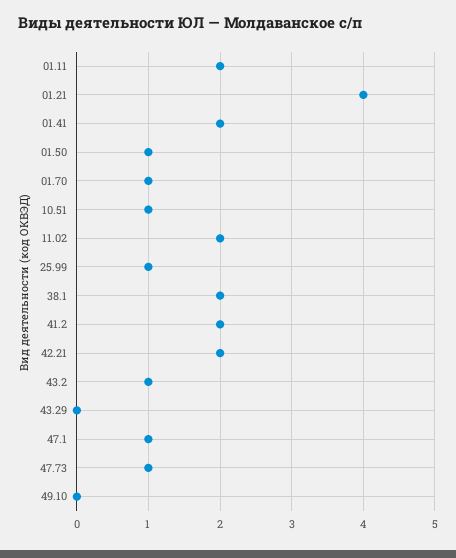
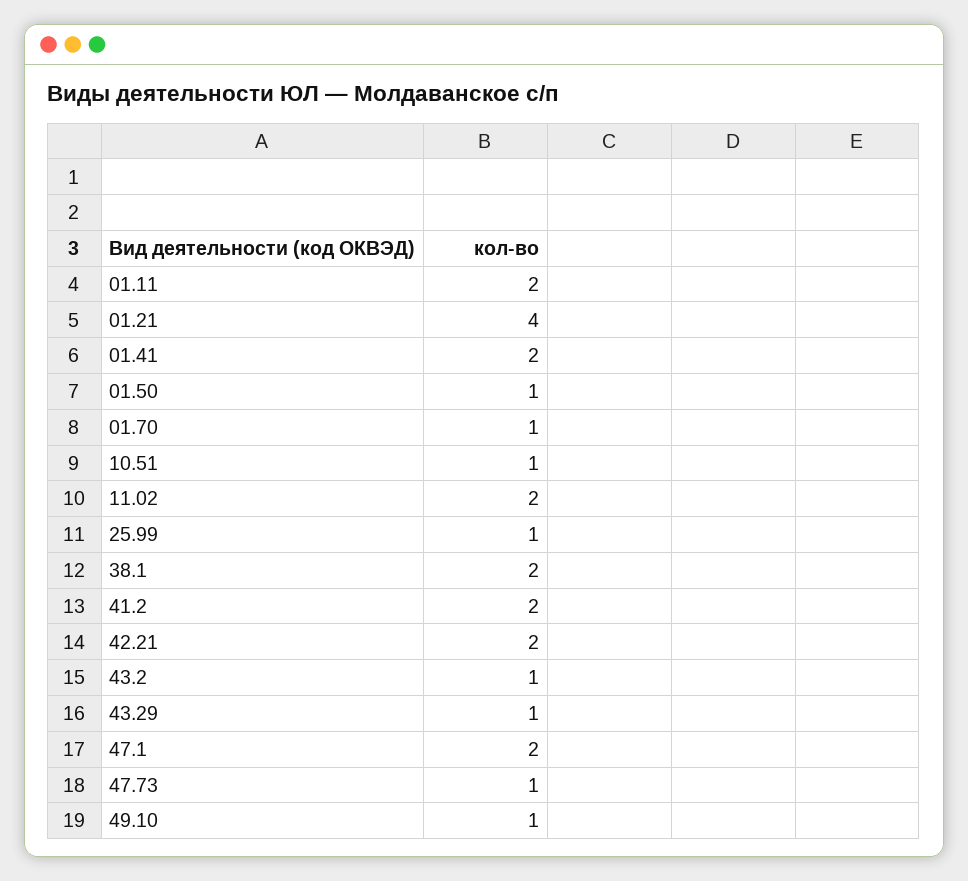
43.29: 0 -> 1
47.1: 1 -> 2
49.10: 0 -> 1

